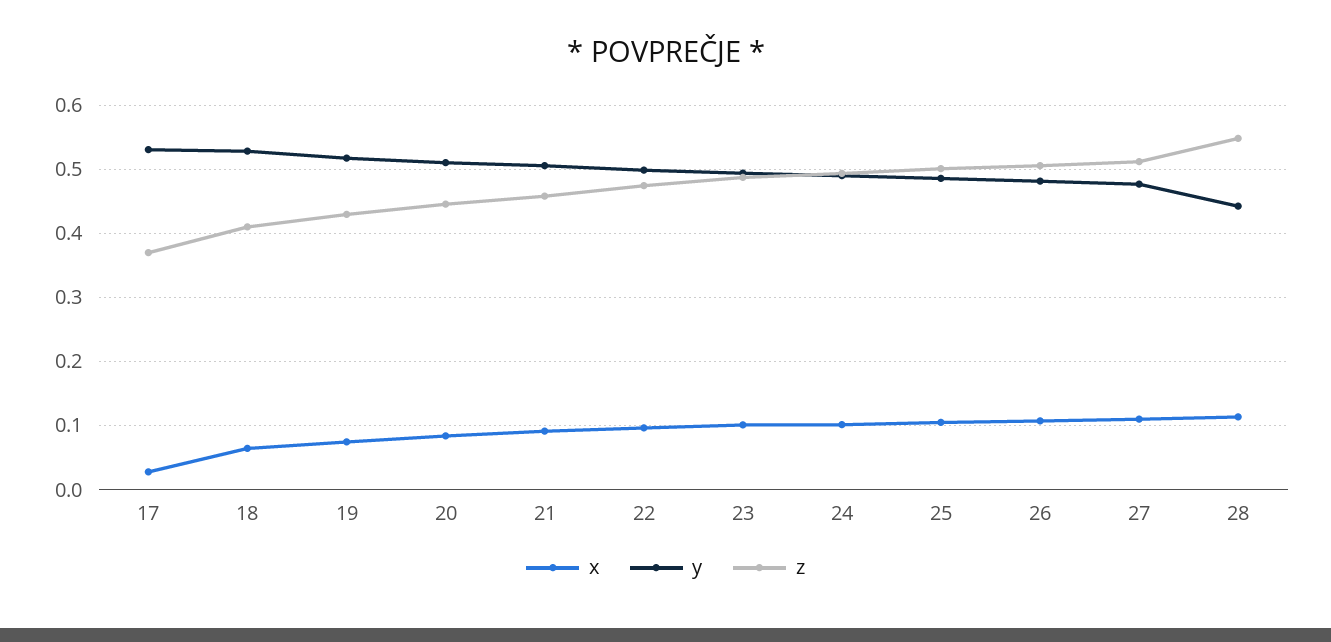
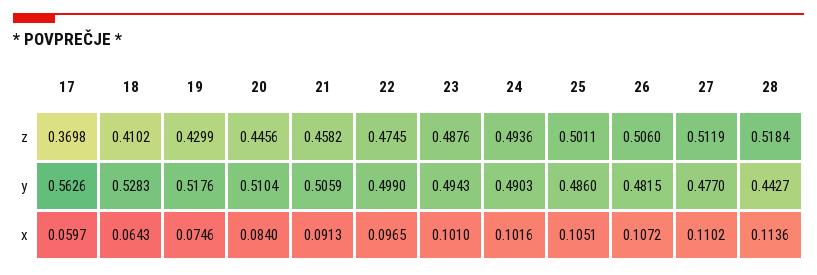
x, 17: 0.03 -> 0.0597
y, 17: 0.53 -> 0.5626
z, 28: 0.55 -> 0.5184

